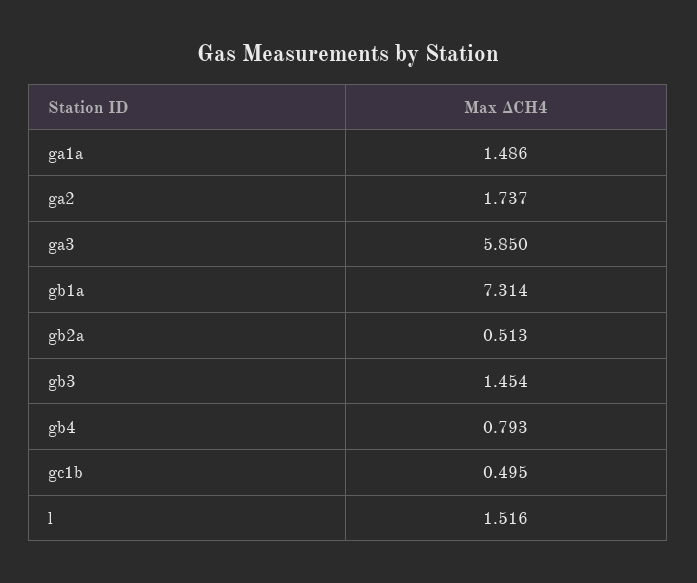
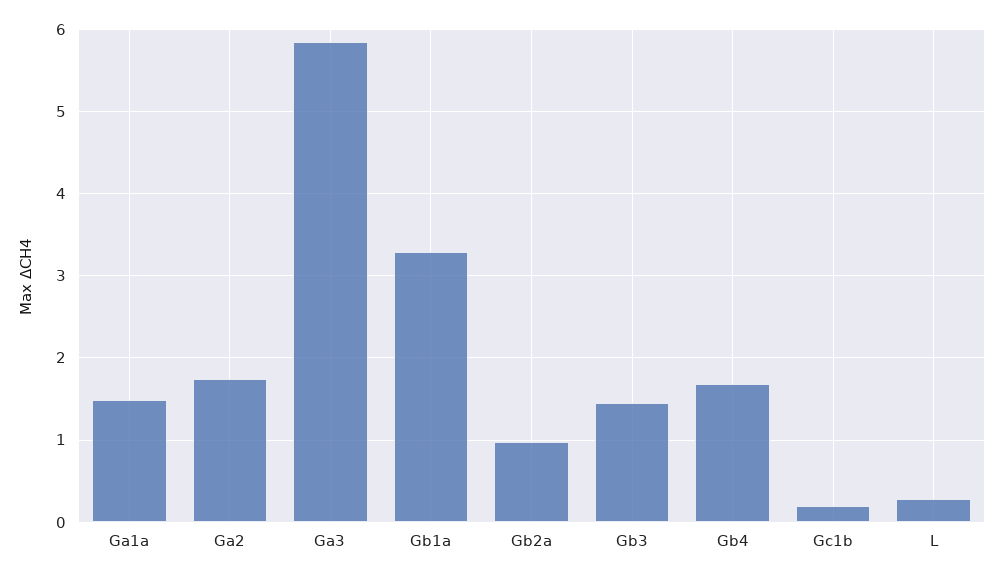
gb1a: 7.314 -> 3.3
gb2a: 0.513 -> 1
gb4: 0.793 -> 1.7
gc1b: 0.495 -> 0.2
l: 1.516 -> 0.3

